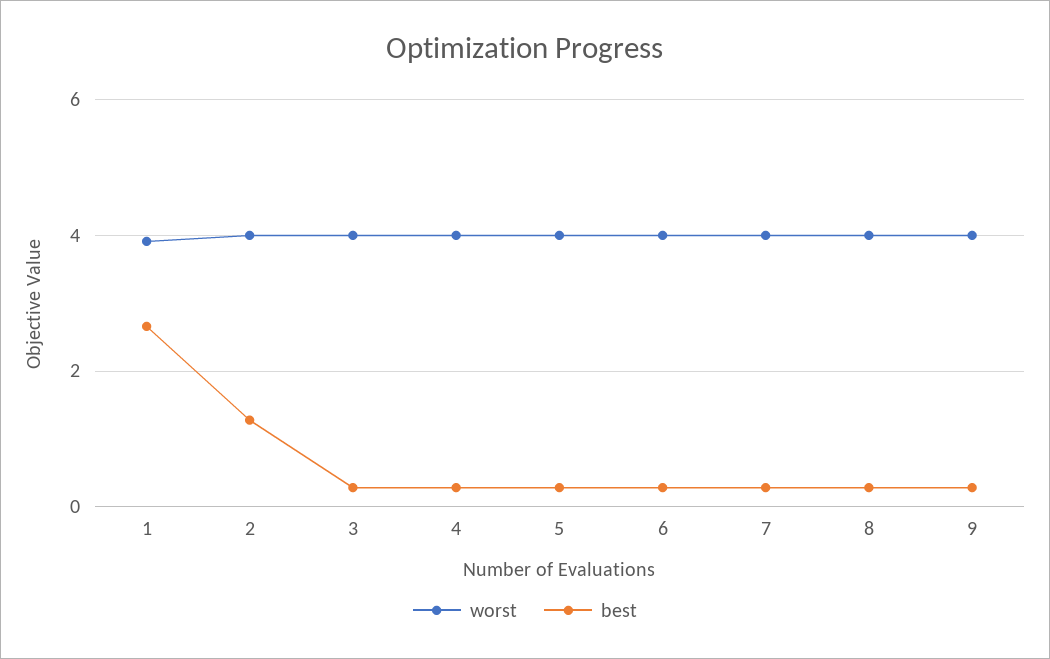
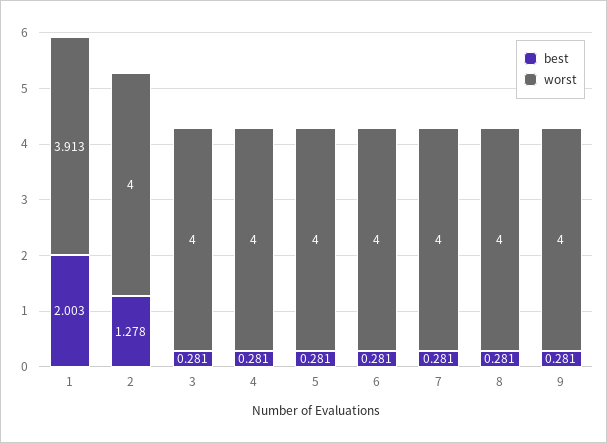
best, 1: 2.6 -> 2.003

